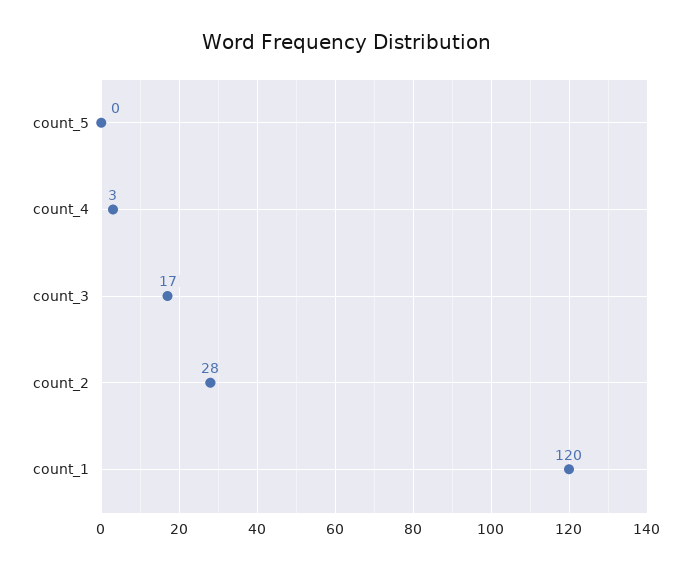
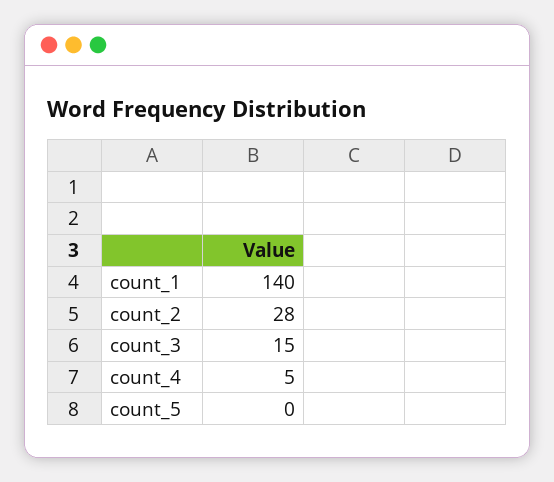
count_4: 3 -> 5
count_3: 17 -> 15
count_1: 120 -> 140

